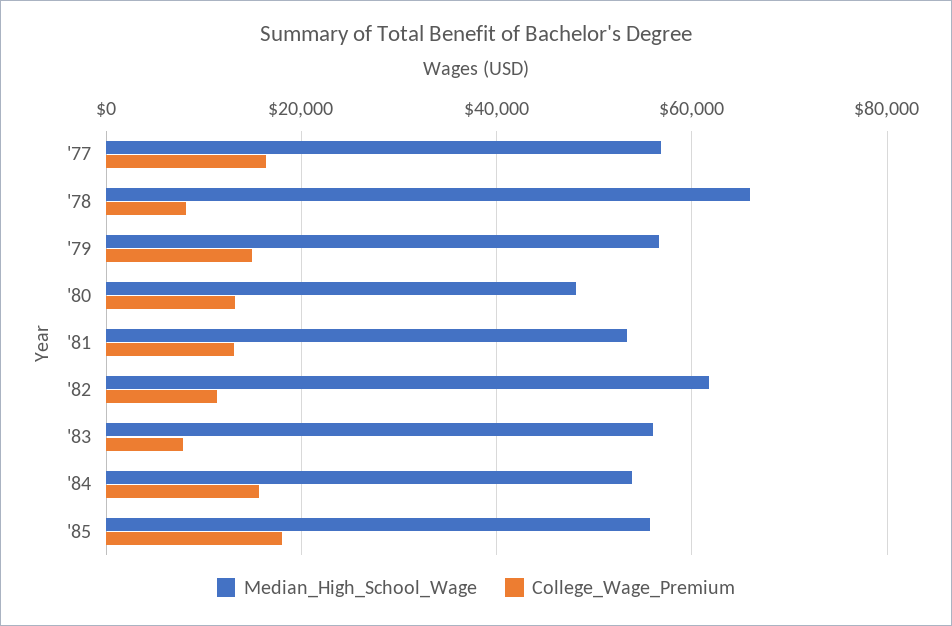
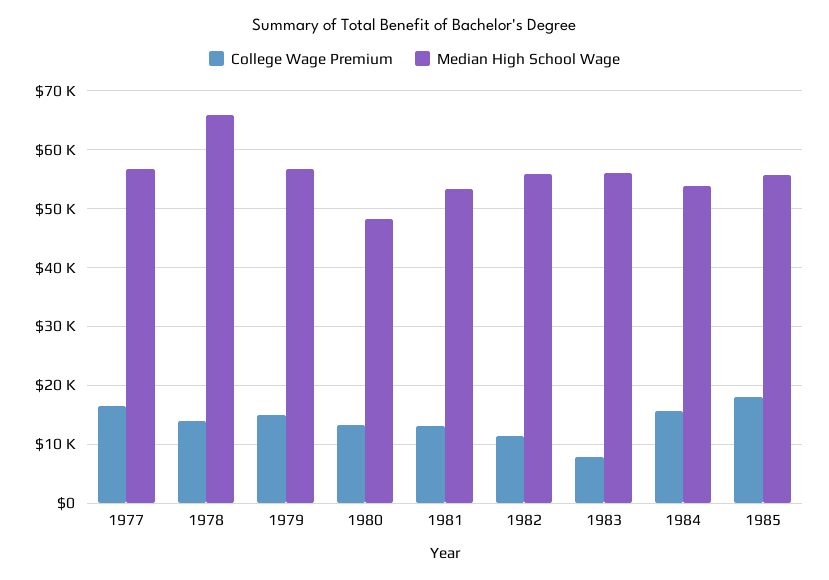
College_Wage_Premium, '78: 8000 -> 14000
Median_High_School_Wage, '82: 62000 -> 56000

